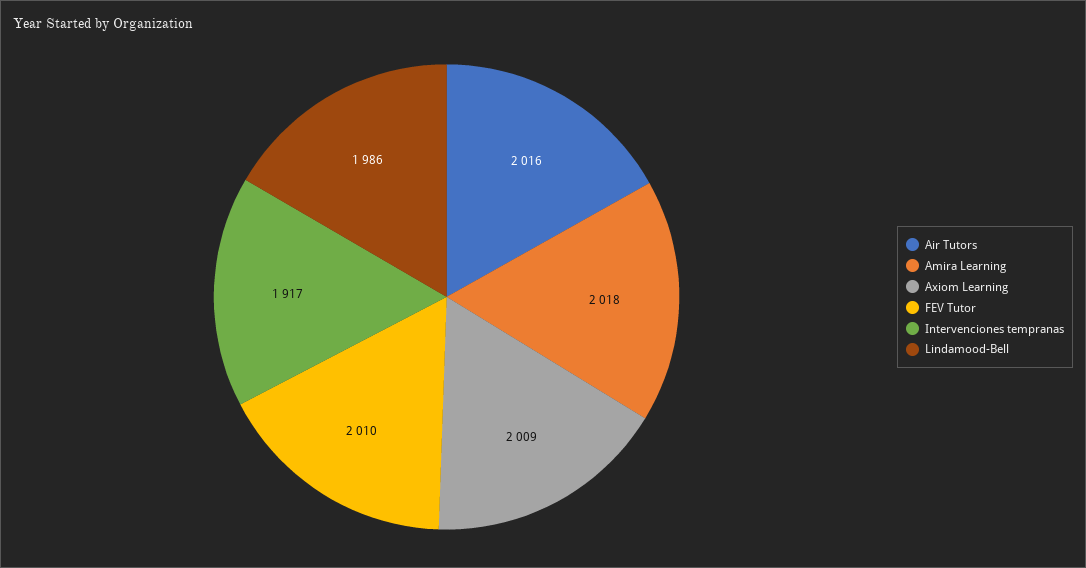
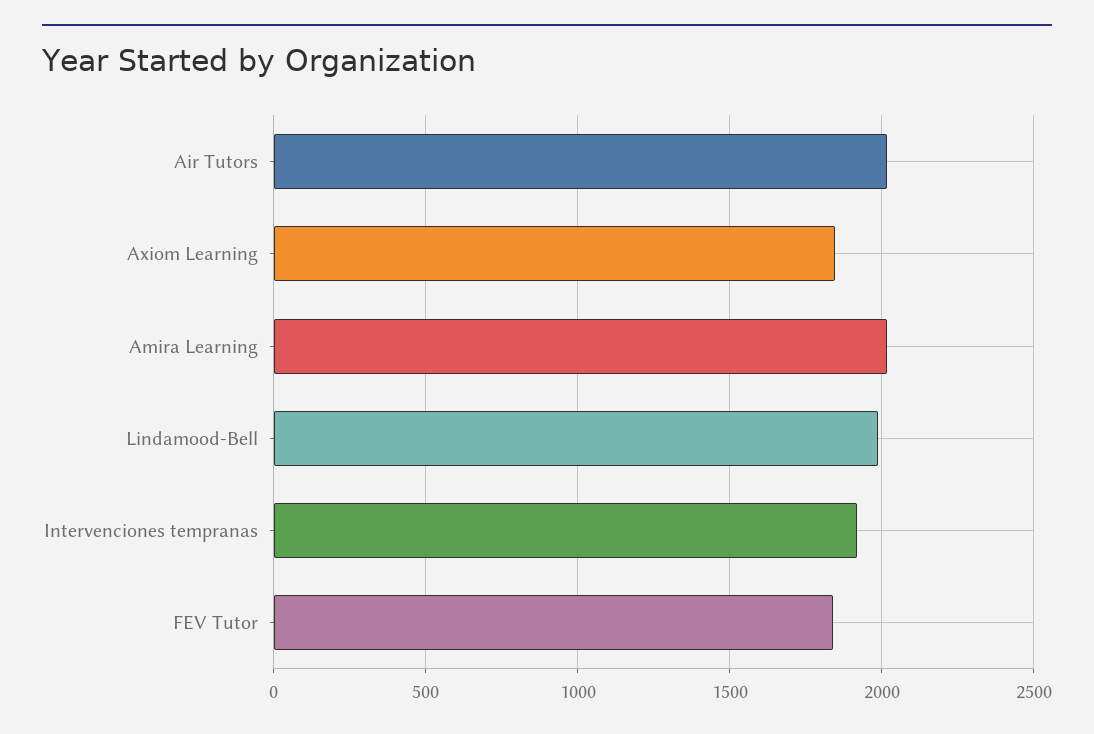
Axiom Learning: 2009 -> 1850
FEV Tutor: 2010 -> 1850

